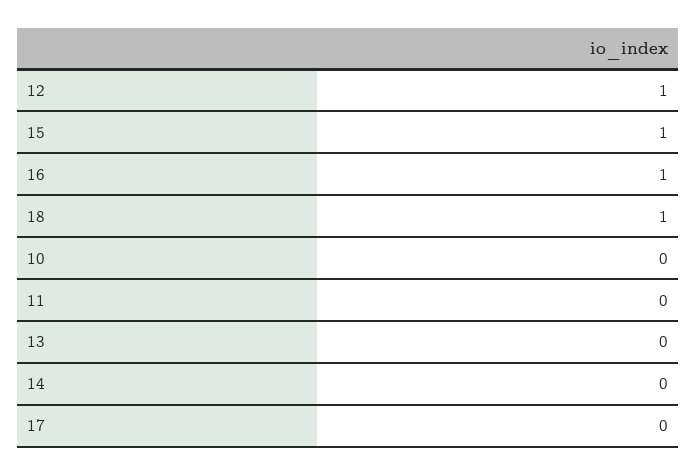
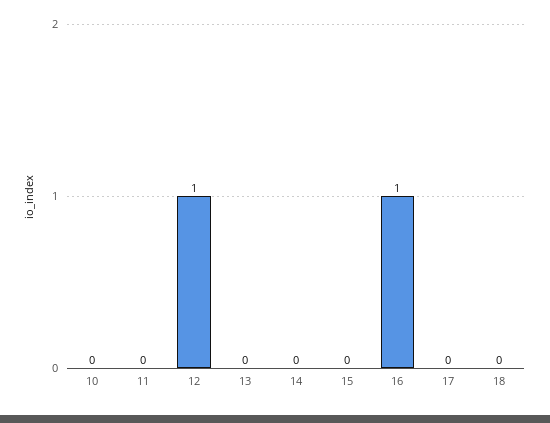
15: 1 -> 0
18: 1 -> 0

